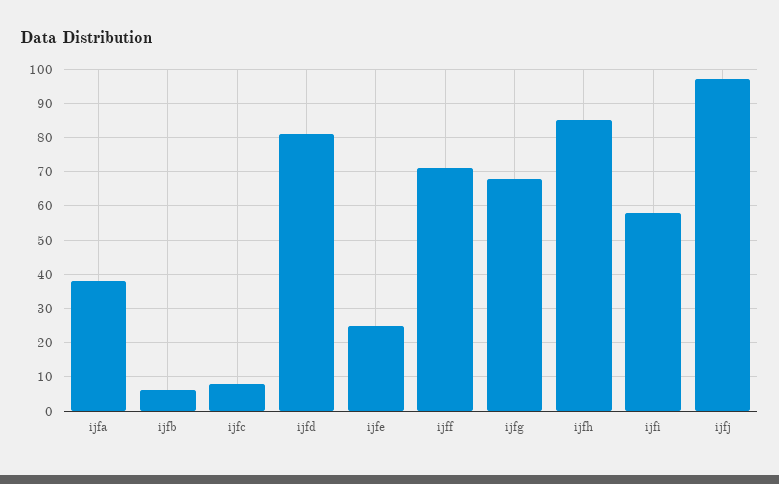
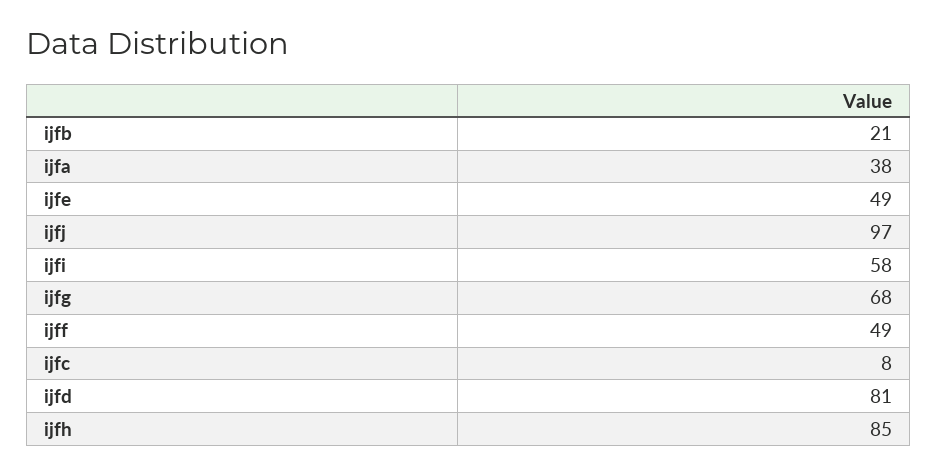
ijfb: 5 -> 21
ijfe: 25 -> 49
ijff: 70 -> 49

